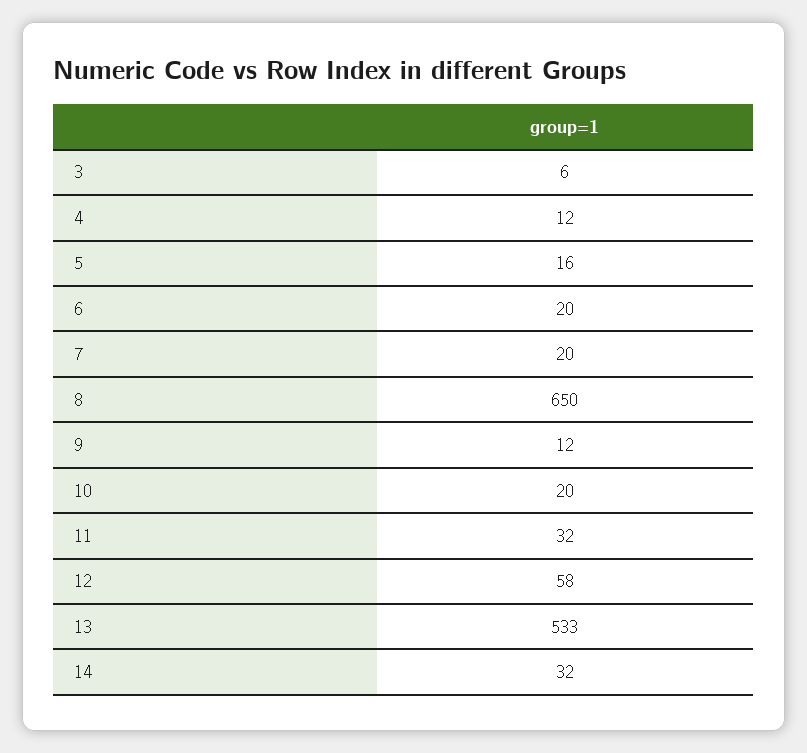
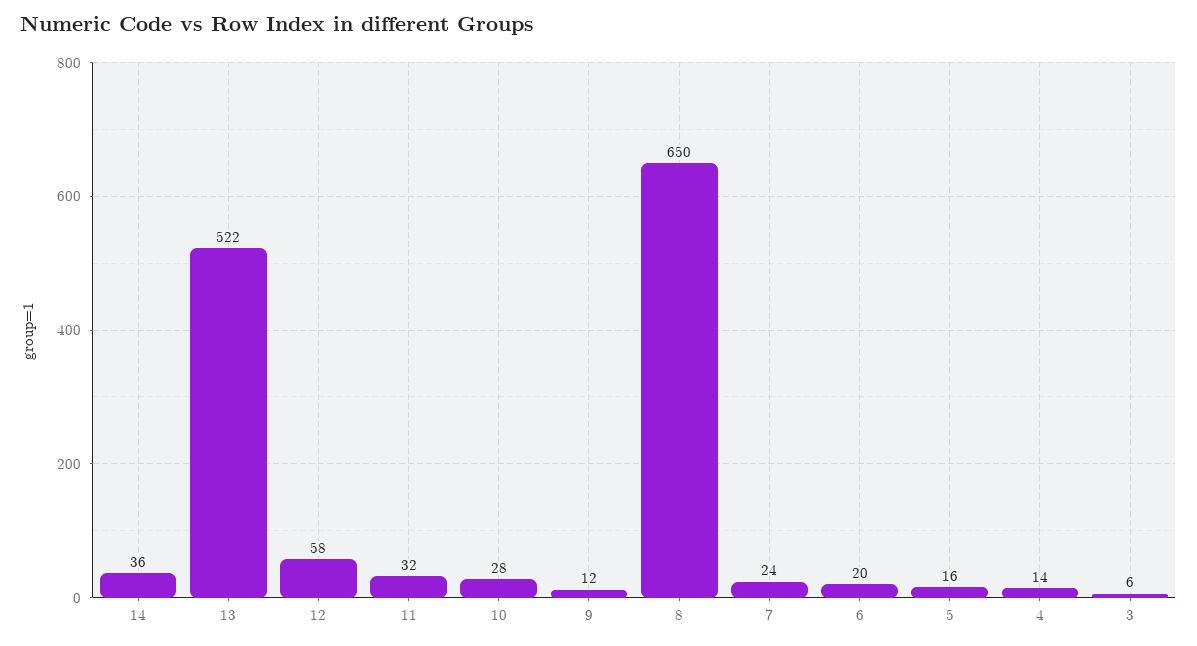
4: 12 -> 14
7: 20 -> 24
10: 20 -> 28
13: 533 -> 522
14: 32 -> 36

